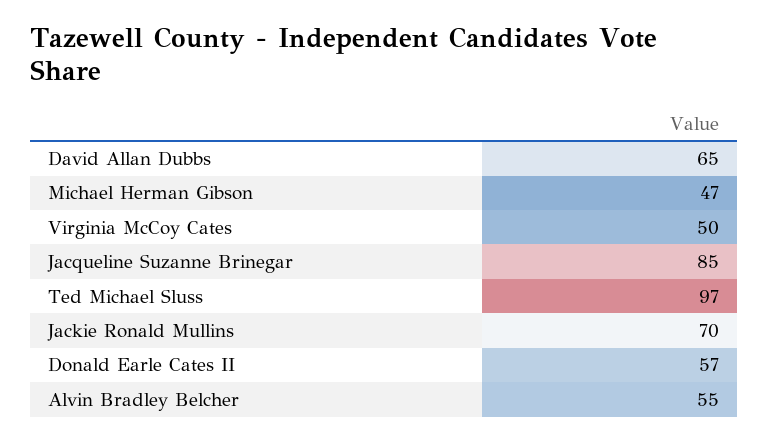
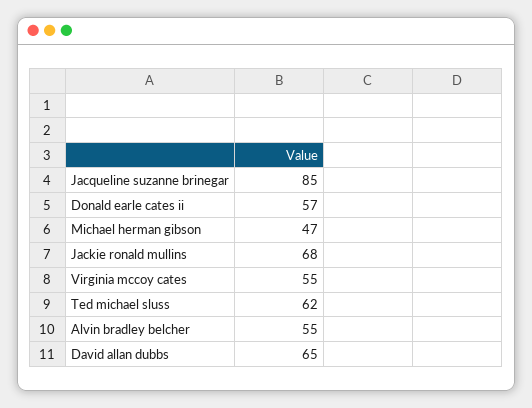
Virginia McCoy Cates: 50 -> 55
Ted Michael Sluss: 97 -> 62
Jackie Ronald Mullins: 70 -> 68

